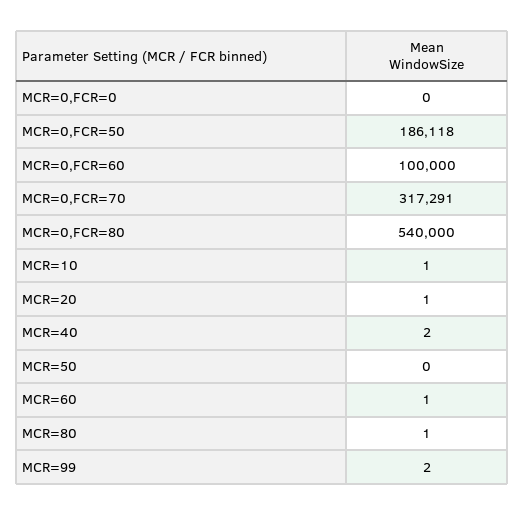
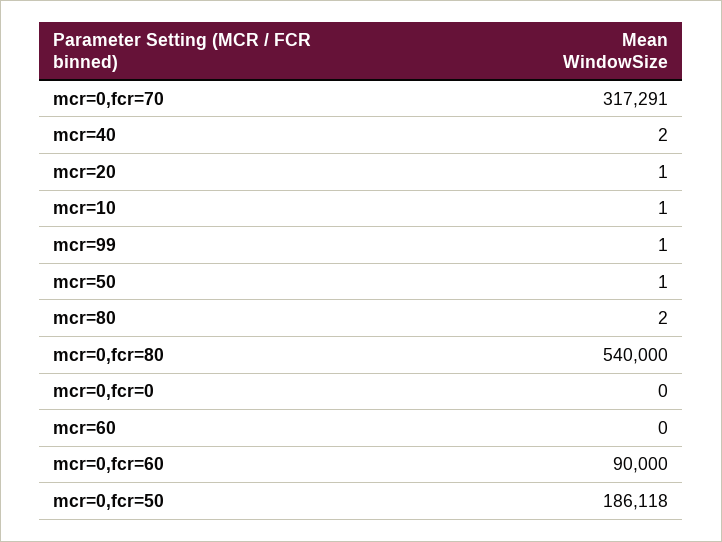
MCR=0,FCR=60: 100000 -> 90000
MCR=50: 0 -> 1
MCR=60: 1 -> 0
MCR=80: 1 -> 2
MCR=99: 2 -> 1

